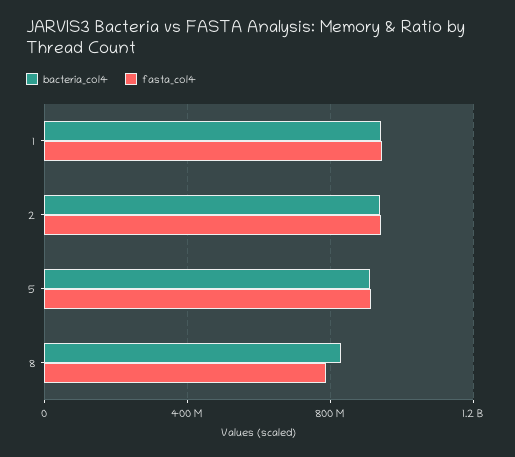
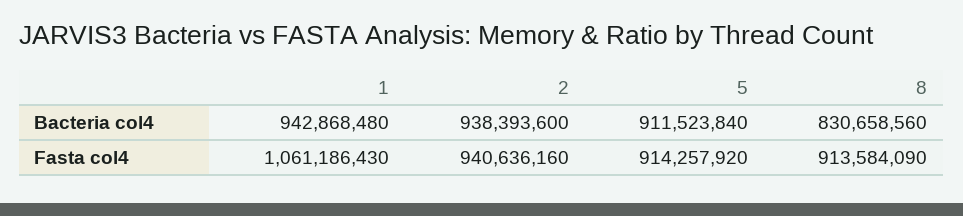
fasta_col4, 1: 950000000 -> 1061186430
fasta_col4, 8: 800000000 -> 913584090

